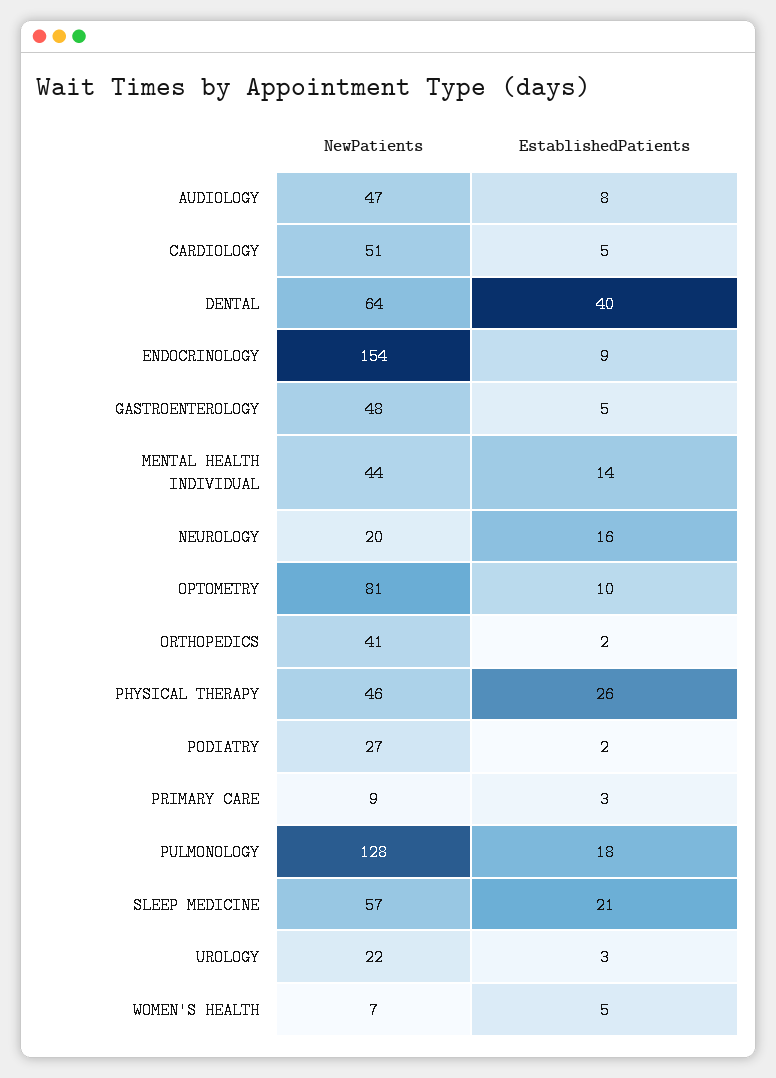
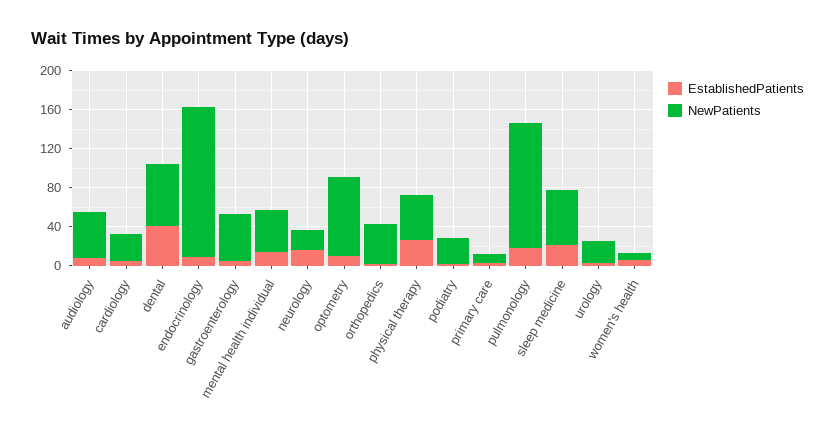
NewPatients, CARDIOLOGY: 51 -> 30

